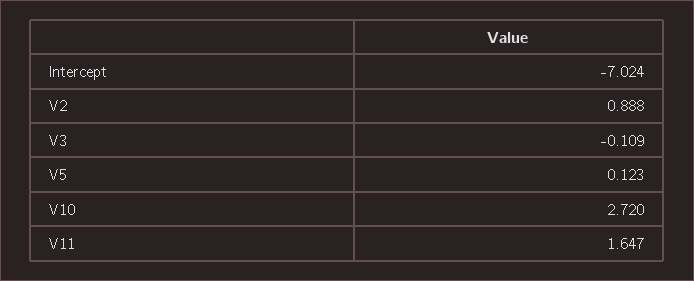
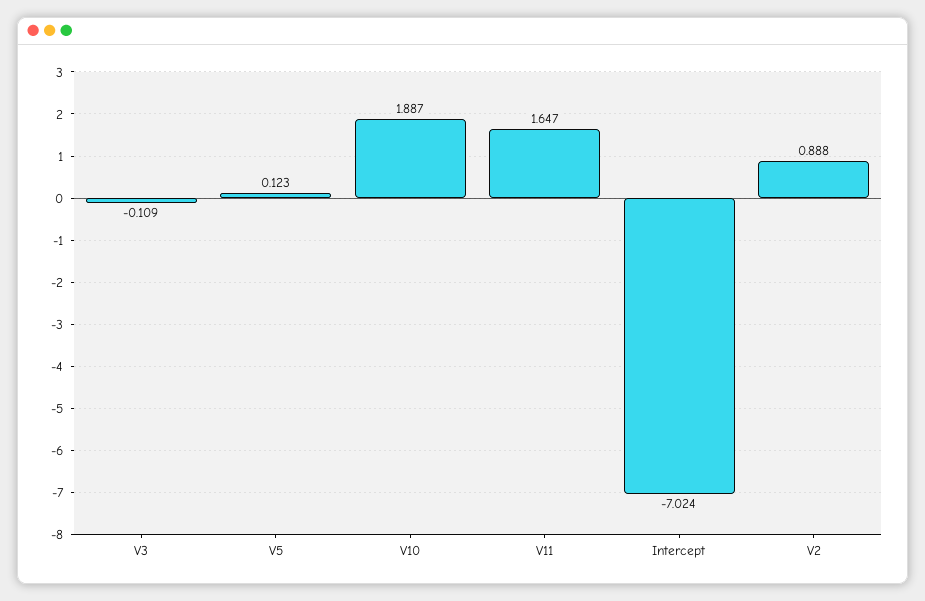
V10: 2.72 -> 1.887

